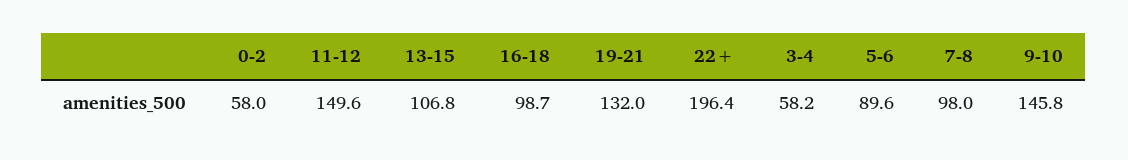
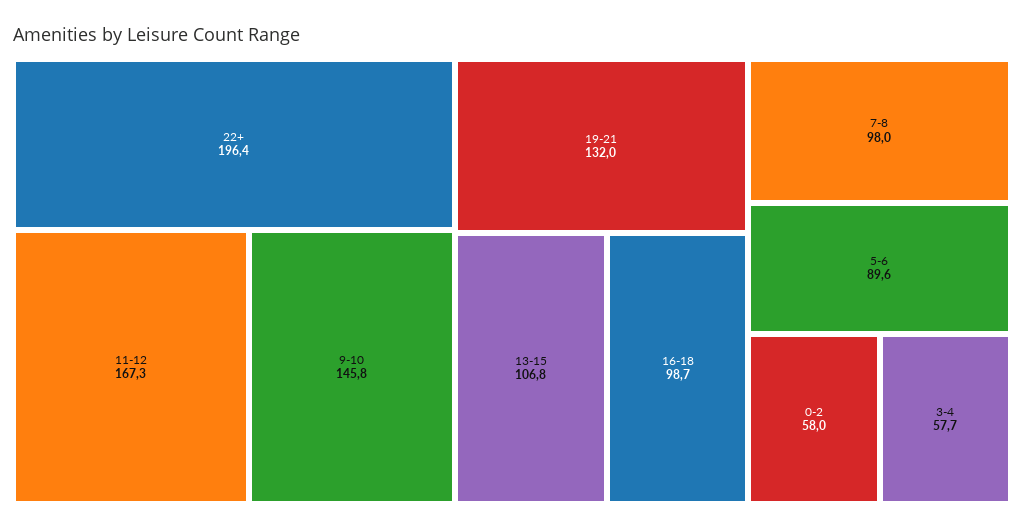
11-12: 149.6 -> 167.3
3-4: 58.2 -> 57.7

